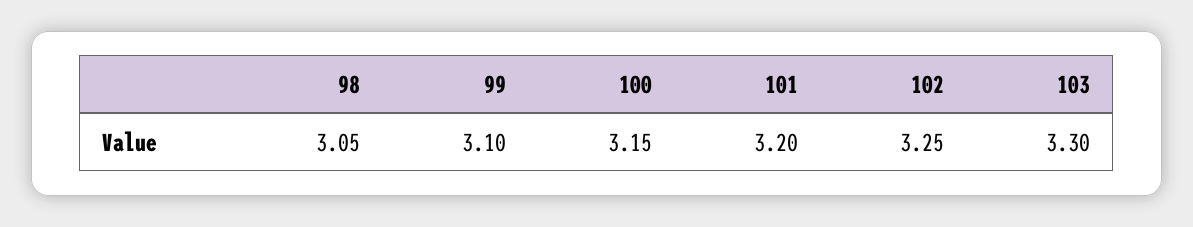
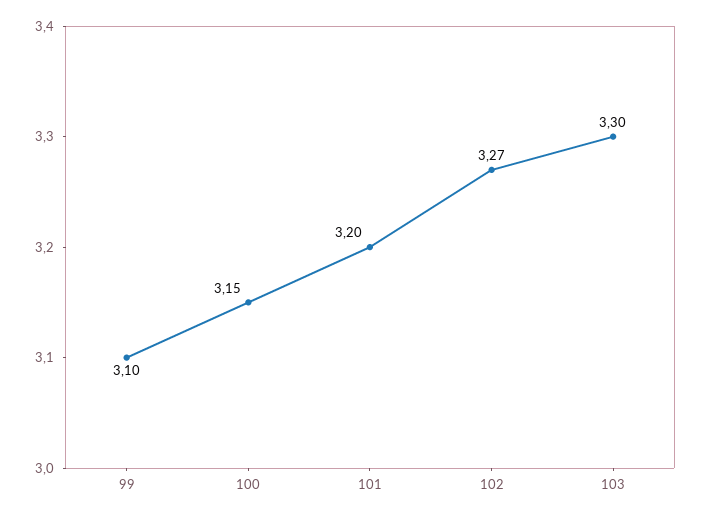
98: 3.05 -> none
102: 3.25 -> 3.27

